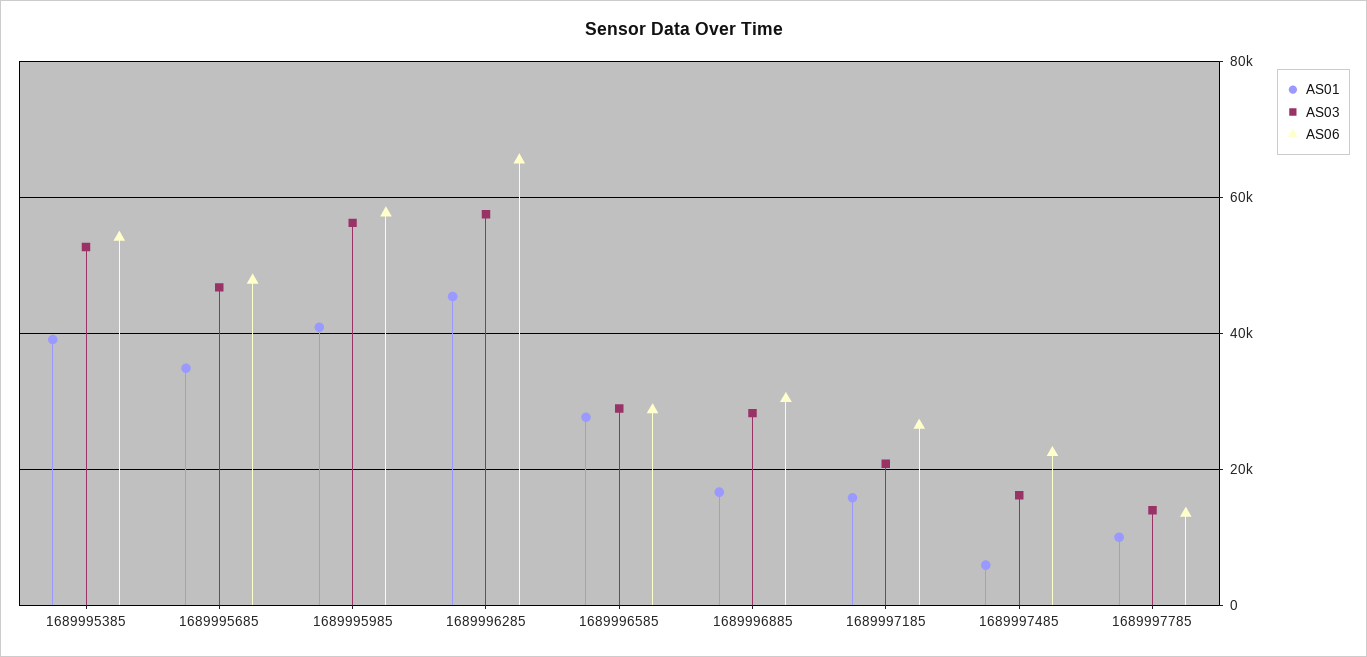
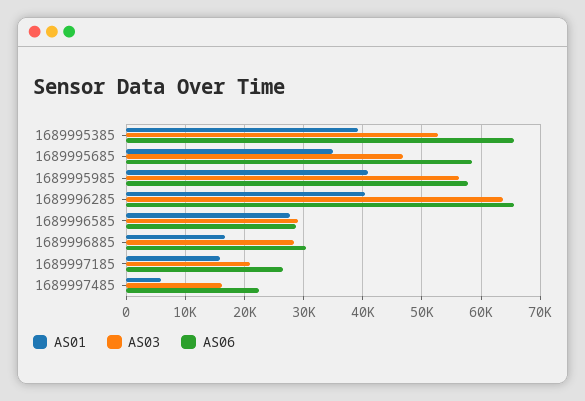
AS06, 1689995385: 54000 -> 66000
AS06, 1689995685: 48000 -> 58000
AS01, 1689996285: 46000 -> 40000
AS03, 1689996285: 58000 -> 64000
AS01, 1689997785: 10000 -> none
AS03, 1689997785: 14000 -> none
AS06, 1689997785: 14000 -> none

